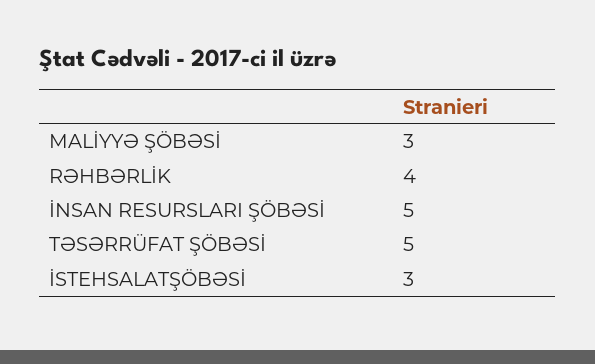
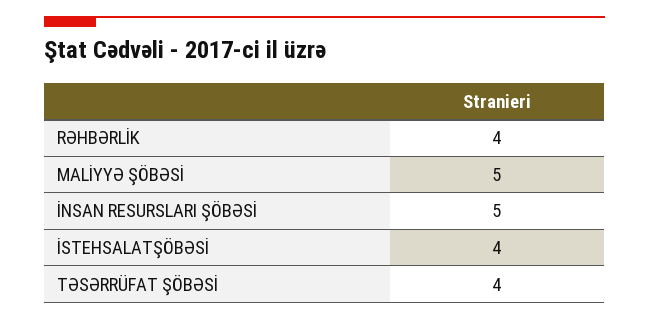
MALİYYƏ ŞÖBƏSİ: 3 -> 5
TƏSƏRRÜFAT ŞÖBƏSİ: 5 -> 4
İSTEHSALATŞÖBƏSİ: 3 -> 4

